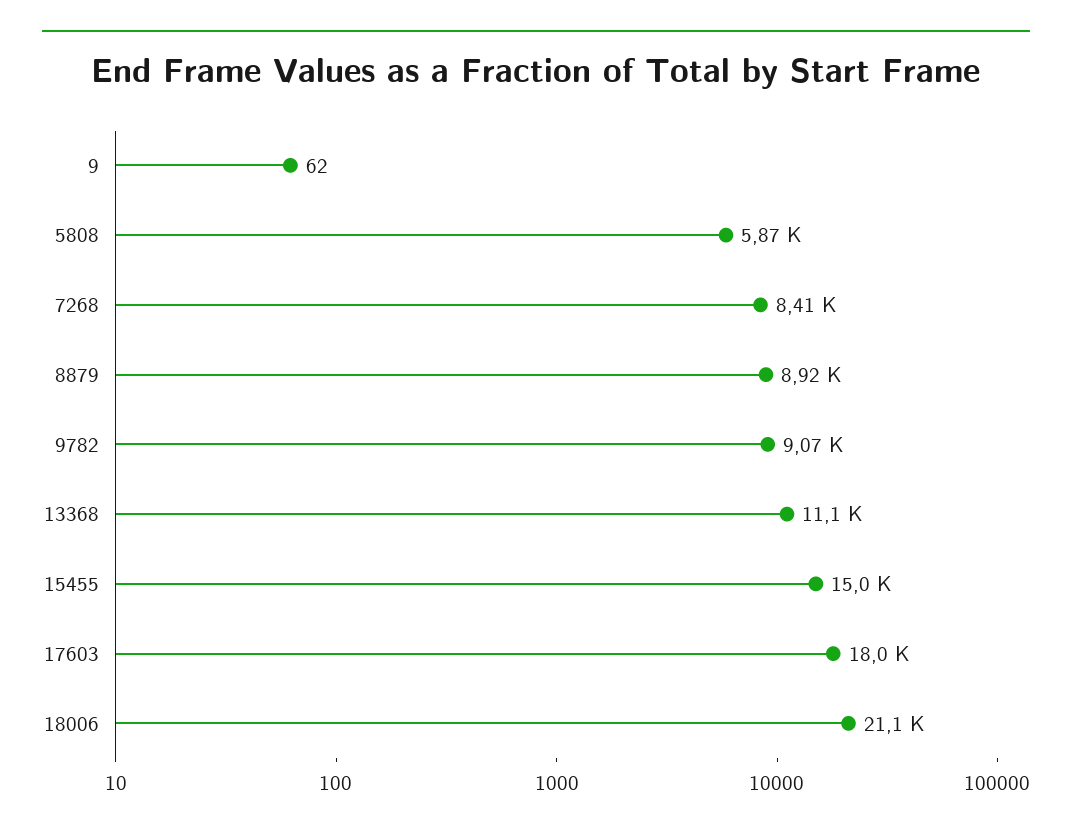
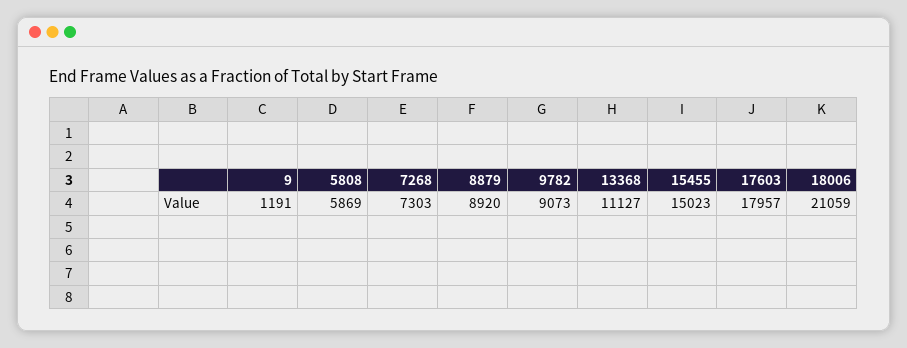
9: 62 -> 1191
7268: 8410 -> 7303

